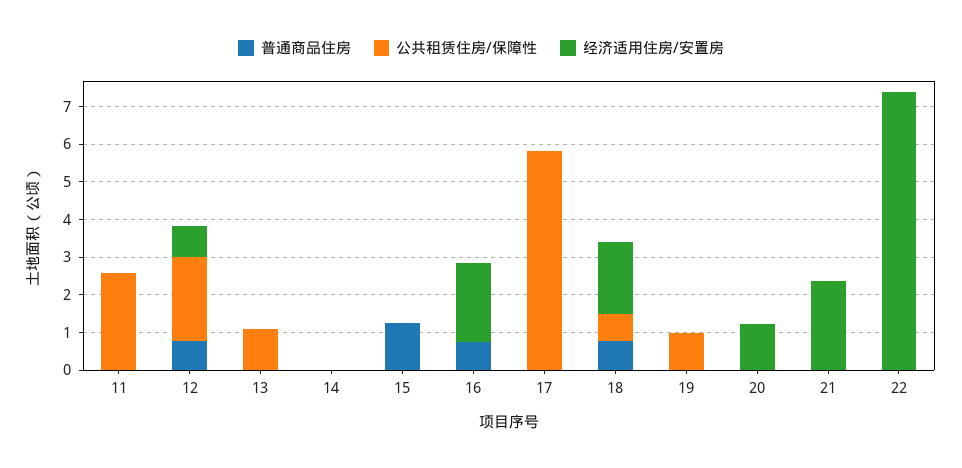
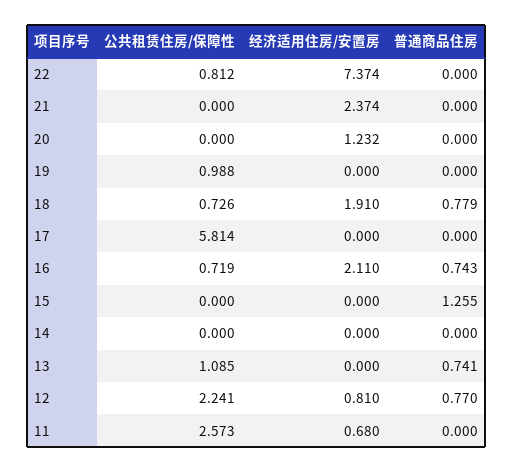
经济适用住房/安置房, 11: 0 -> 0.68
普通商品住房, 13: 0 -> 0.741
公共租赁住房/保障性, 16: 0 -> 0.719
公共租赁住房/保障性, 22: 0 -> 0.812

